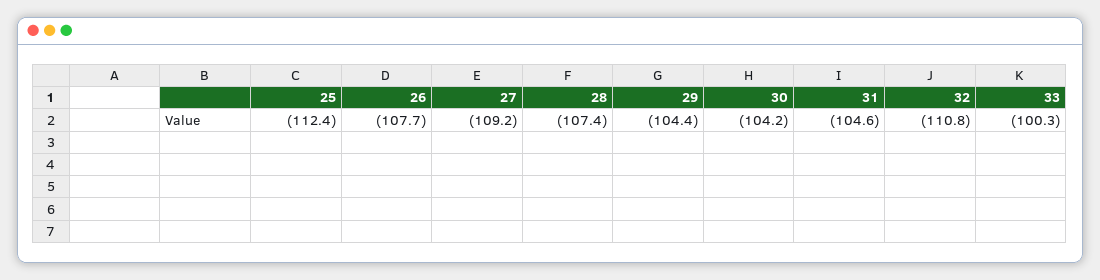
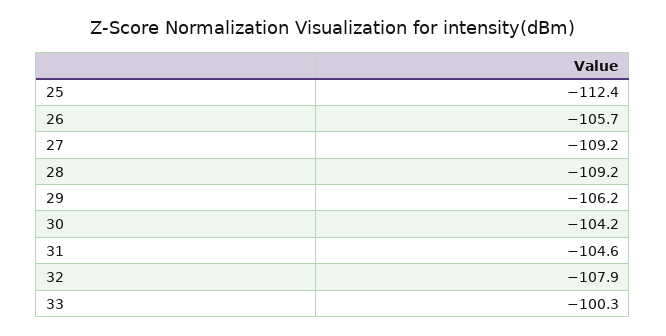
26: -107.7 -> -105.7
28: -107.4 -> -109.2
29: -104.4 -> -106.2
32: -110.8 -> -107.9

